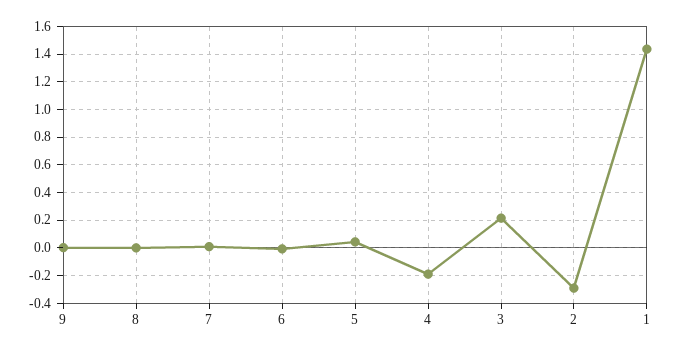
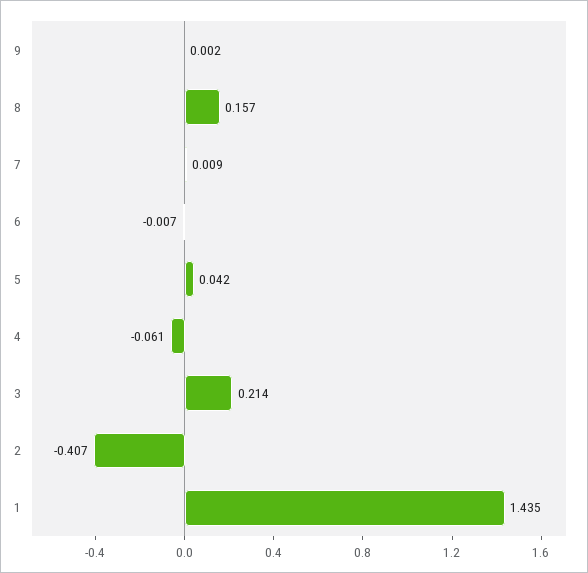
8: 0 -> 0.157
4: -0.2 -> -0.061
2: -0.3 -> -0.407

